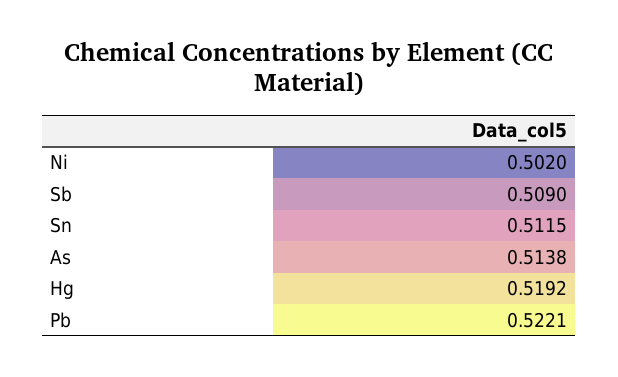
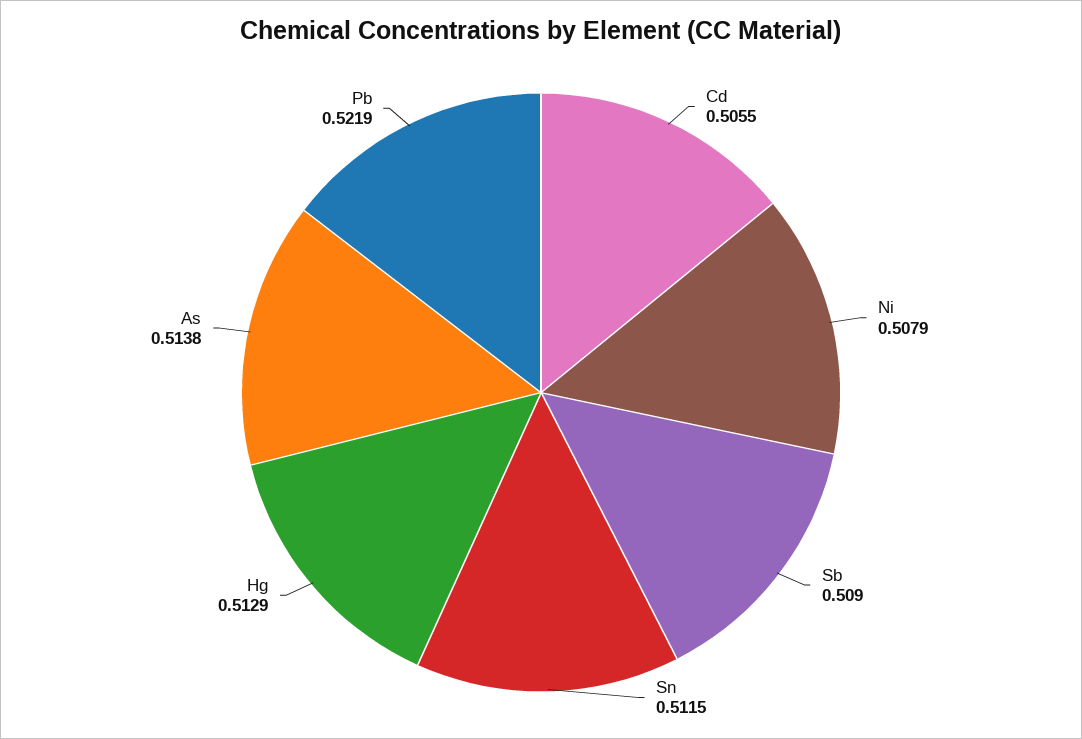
Ni: 0.502 -> 0.5079
Hg: 0.5192 -> 0.5129
Pb: 0.5221 -> 0.5219
Cd: none -> 0.5055

